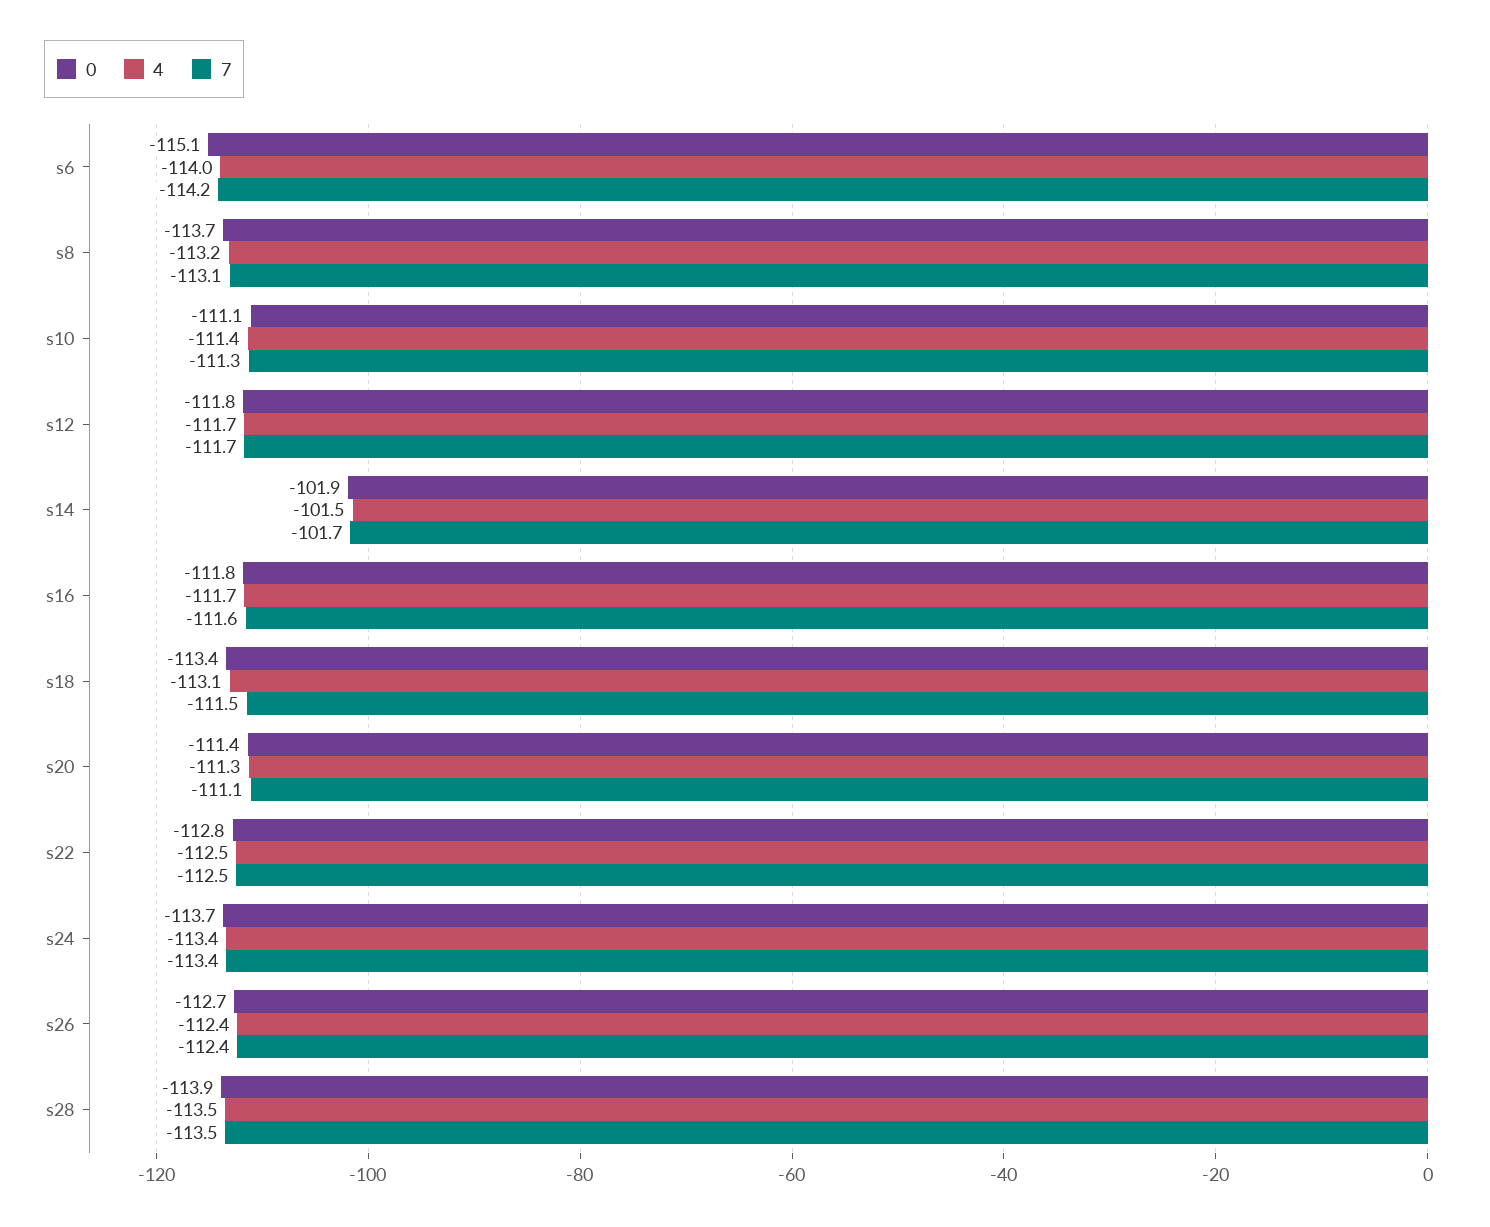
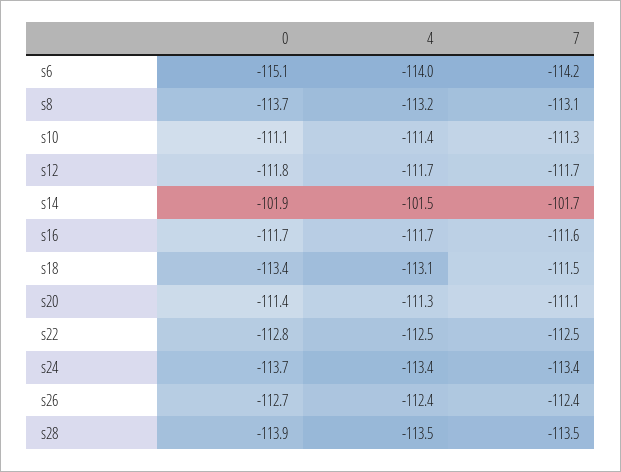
0, s16: -111.8 -> -111.7

